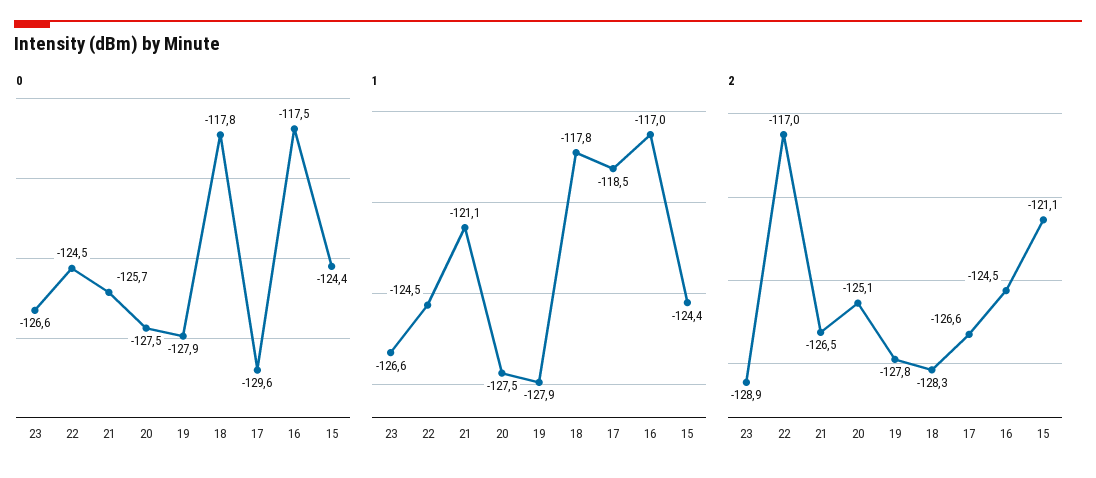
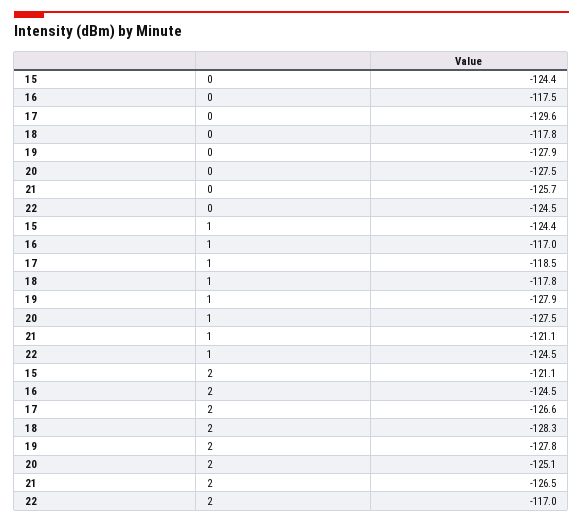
0, 23: -126.6 -> none
1, 23: -126.6 -> none
2, 23: -128.9 -> none

